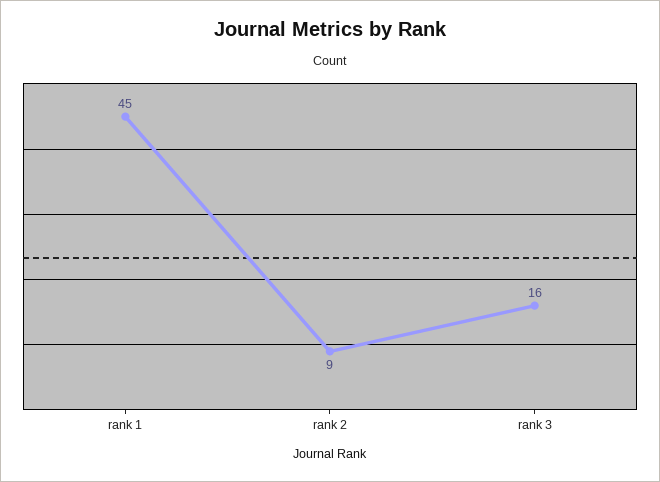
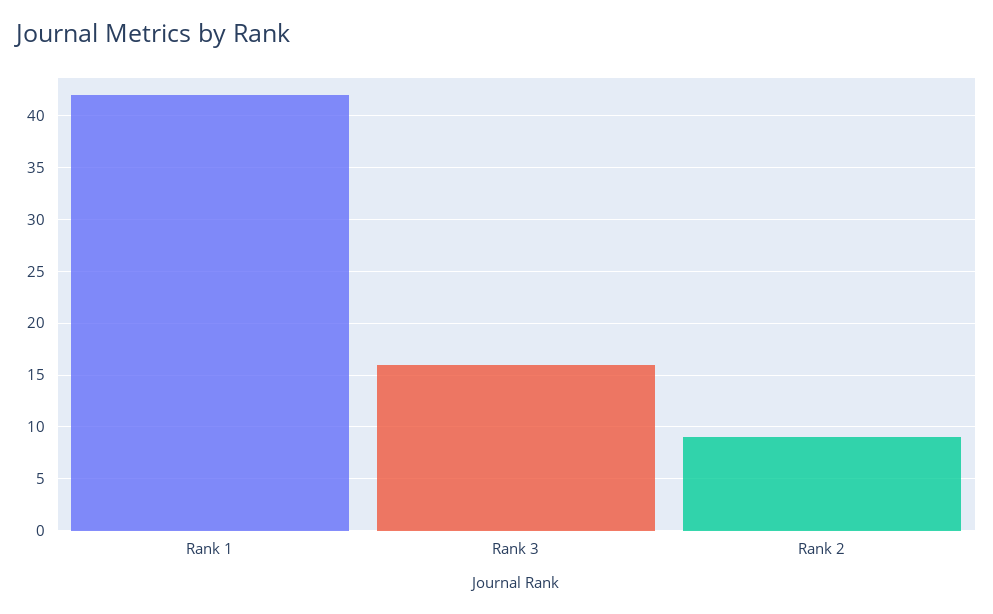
rank 1: 45 -> 42

